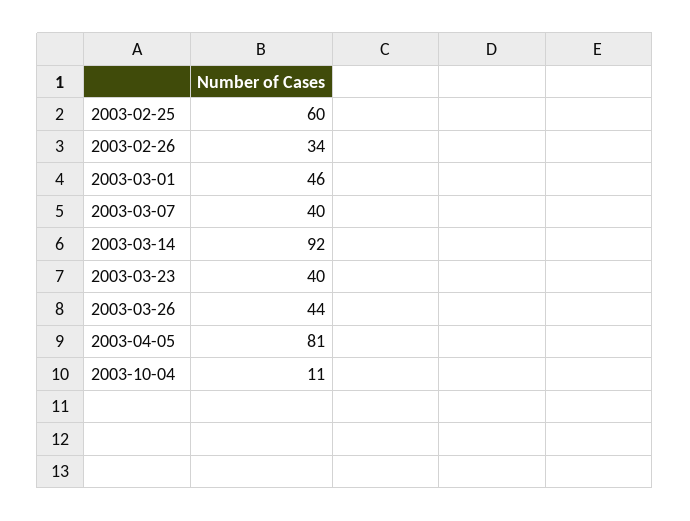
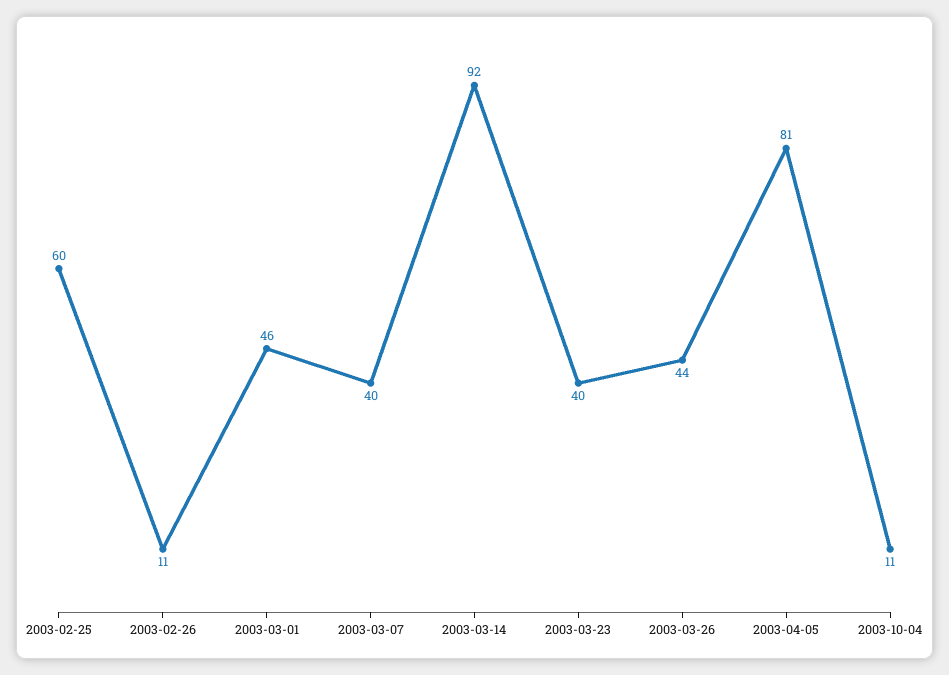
2003-02-26: 34 -> 11

